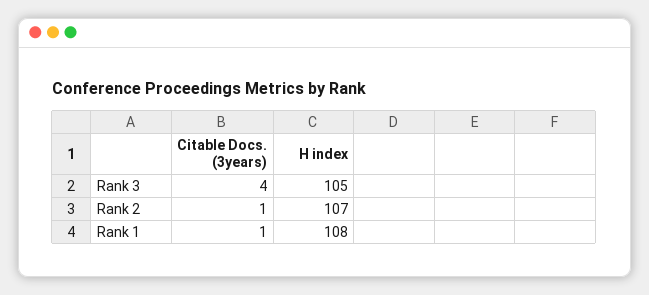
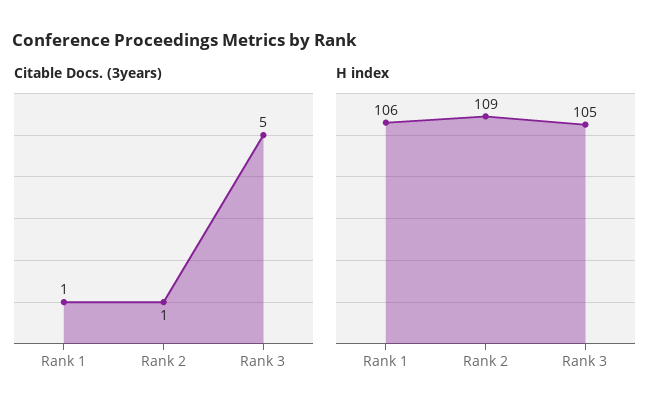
Citable Docs. (3years), Rank 3: 4 -> 5
H index, Rank 2: 107 -> 109
H index, Rank 1: 108 -> 106

